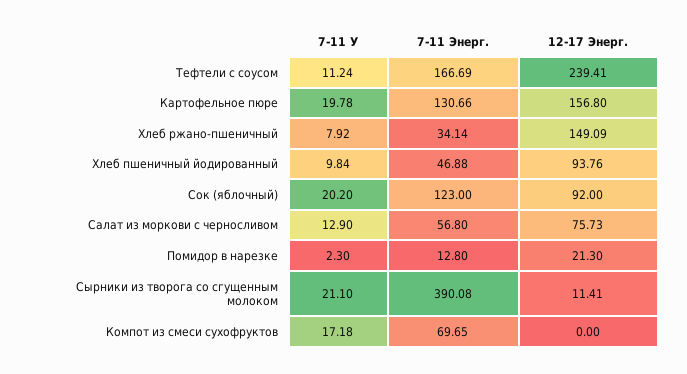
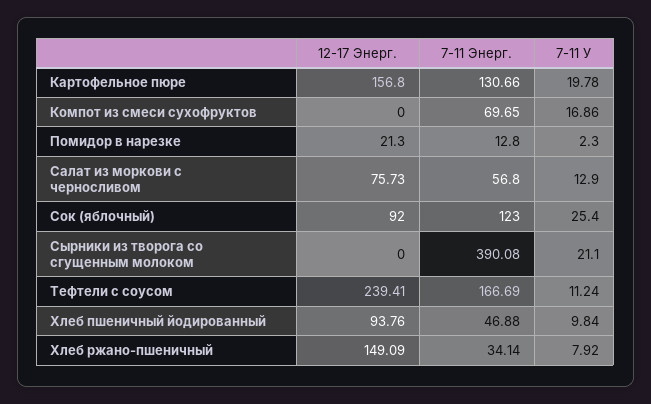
7-11 У, Сок (яблочный): 20.2 -> 25.4
12-17 Энерг., Сырники из творога со сгущенным молоком: 11.41 -> 0
7-11 У, Компот из смеси сухофруктов: 17.18 -> 16.86

